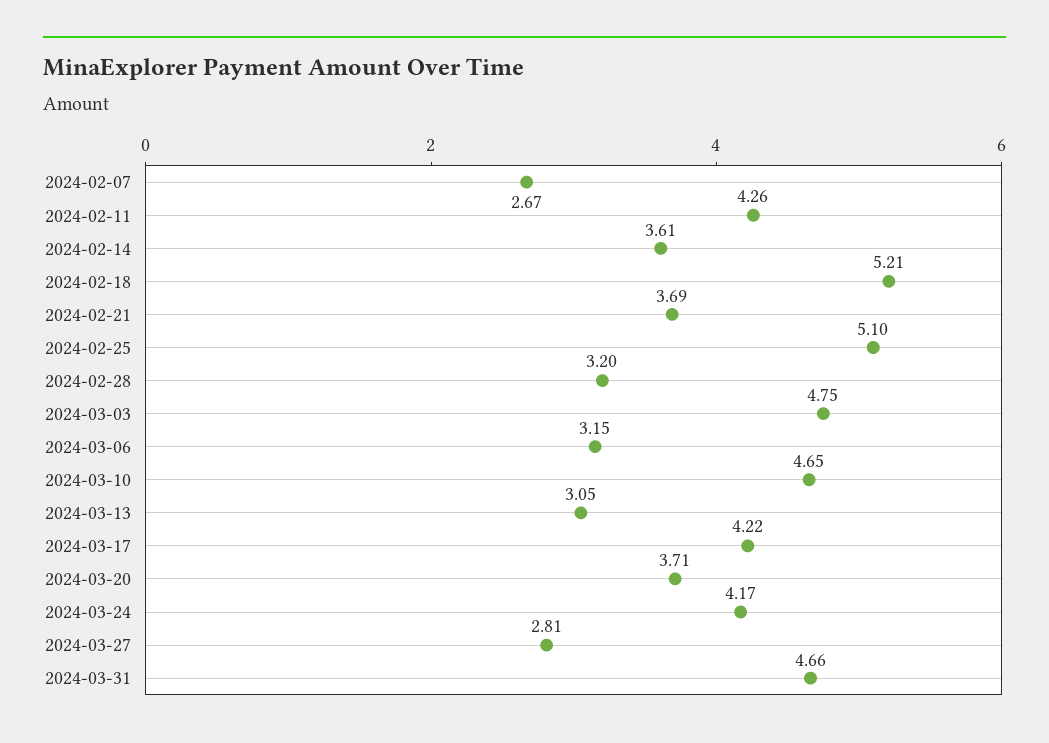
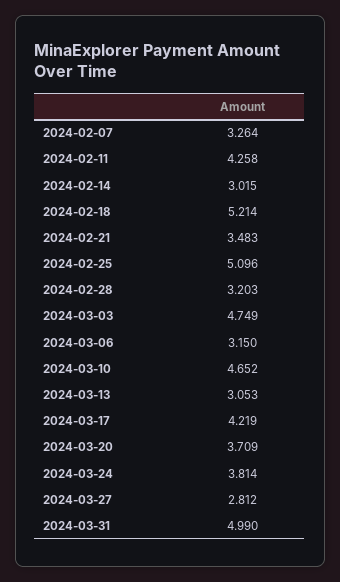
2024-02-07: 2.67 -> 3.264
2024-02-14: 3.61 -> 3.015
2024-02-21: 3.69 -> 3.483
2024-03-24: 4.17 -> 3.814
2024-03-31: 4.66 -> 4.99

